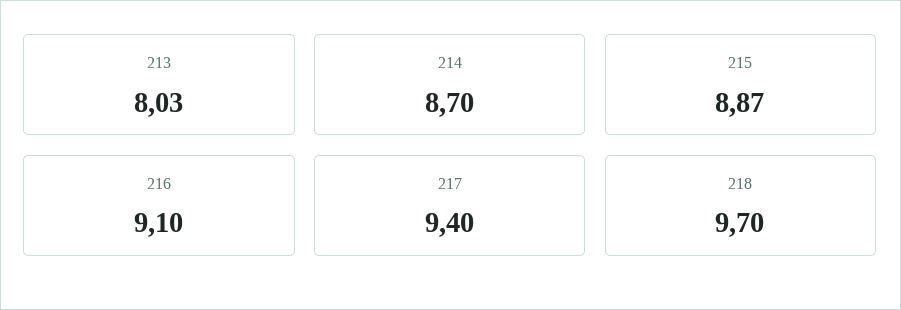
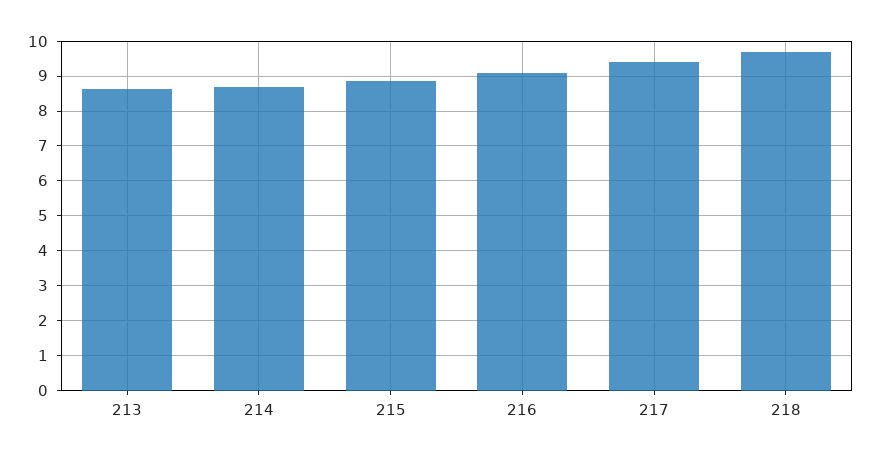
213: 8.03 -> 8.6

